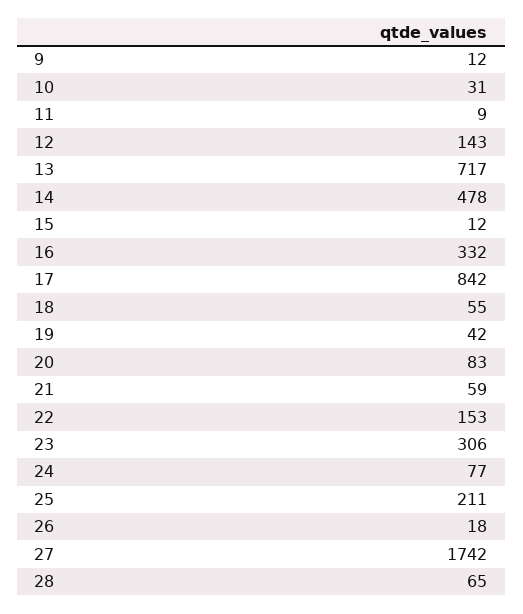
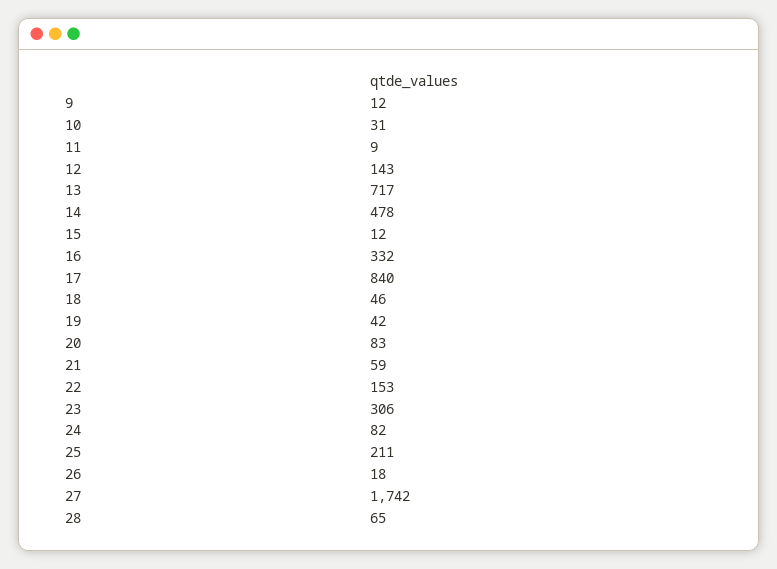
17: 842 -> 840
18: 55 -> 46
24: 77 -> 82

